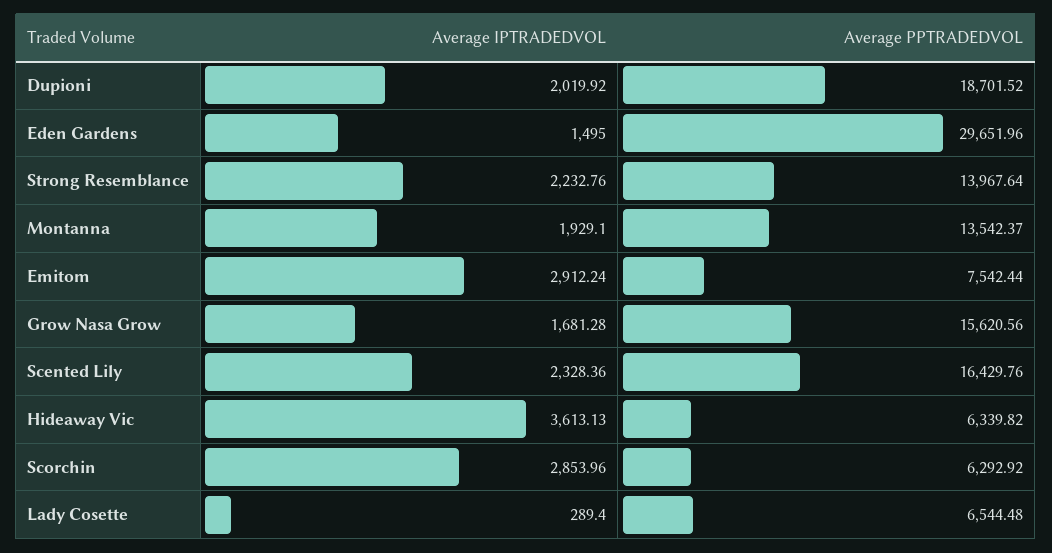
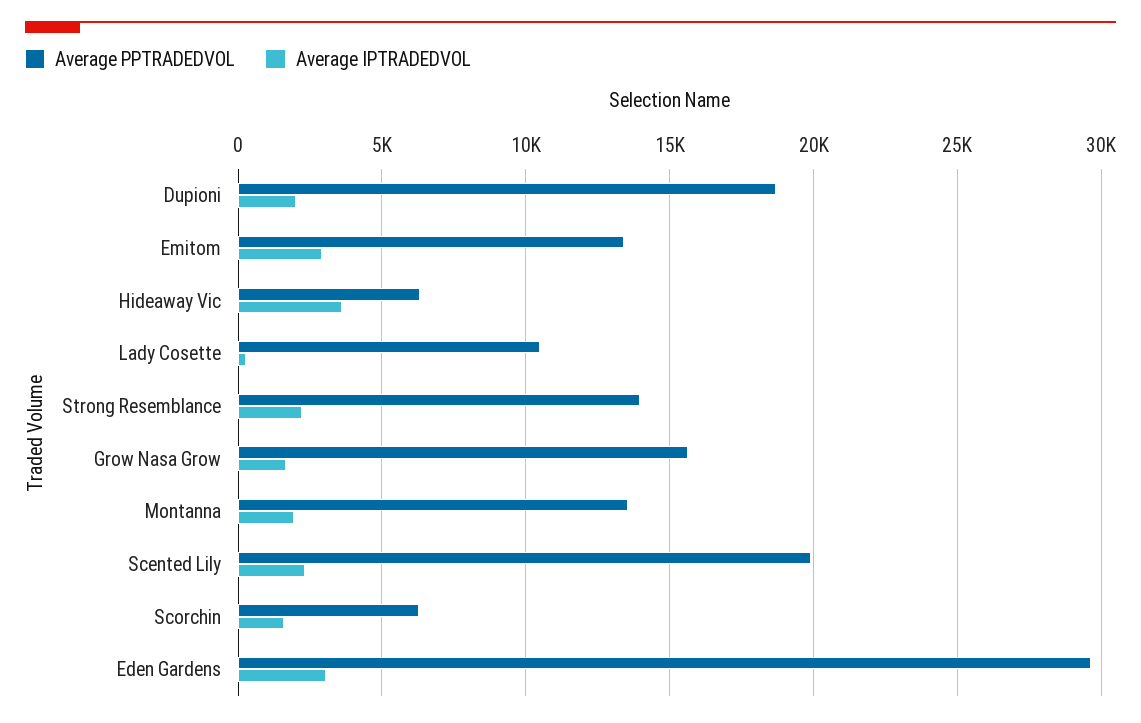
Average IPTRADEDVOL, Eden Gardens: 1495 -> 3000
Average PPTRADEDVOL, Emitom: 7542.44 -> 13500
Average PPTRADEDVOL, Scented Lily: 16429.76 -> 20000
Average IPTRADEDVOL, Scorchin: 2853.96 -> 1500
Average PPTRADEDVOL, Lady Cosette: 6544.48 -> 10500

